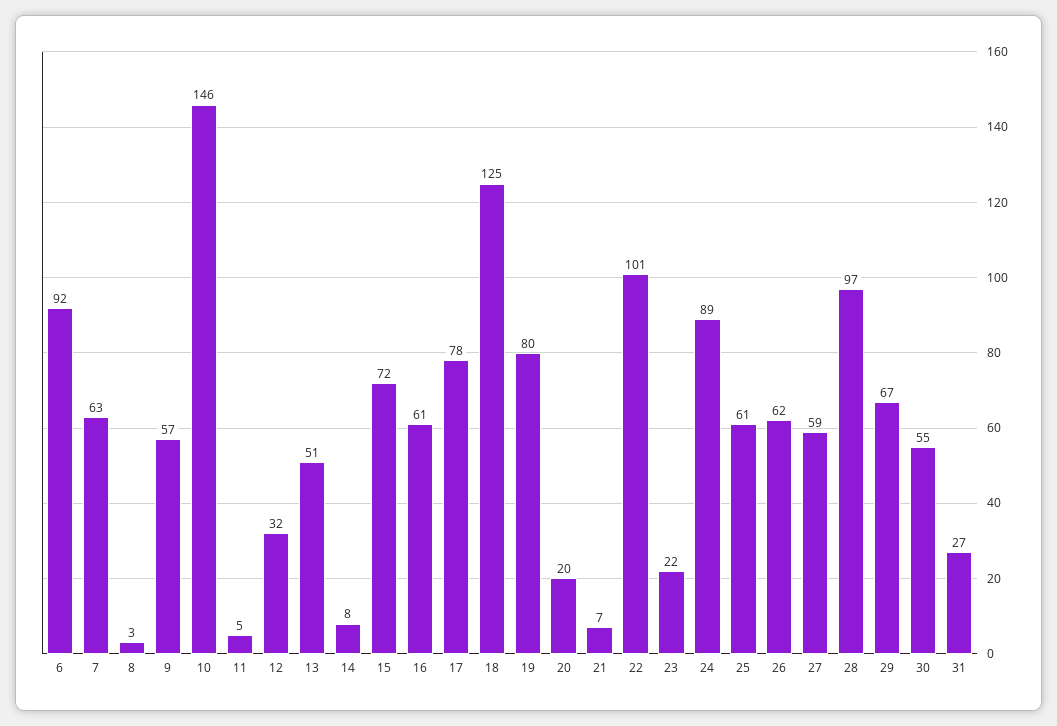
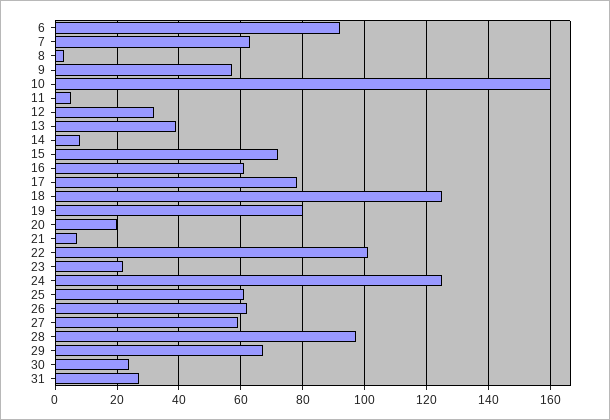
10: 146 -> 160
13: 51 -> 40
24: 89 -> 125
30: 55 -> 25

